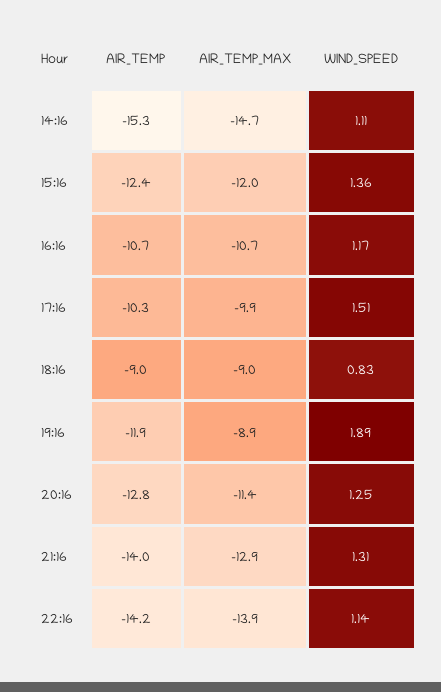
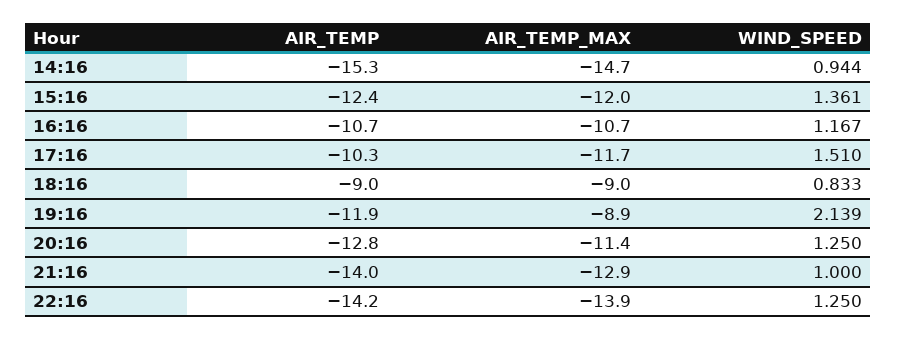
WIND_SPEED, 14:16: 1.11 -> 0.944
AIR_TEMP_MAX, 17:16: -9.9 -> -11.7
WIND_SPEED, 19:16: 1.89 -> 2.139
WIND_SPEED, 21:16: 1.31 -> 1
WIND_SPEED, 22:16: 1.14 -> 1.25

